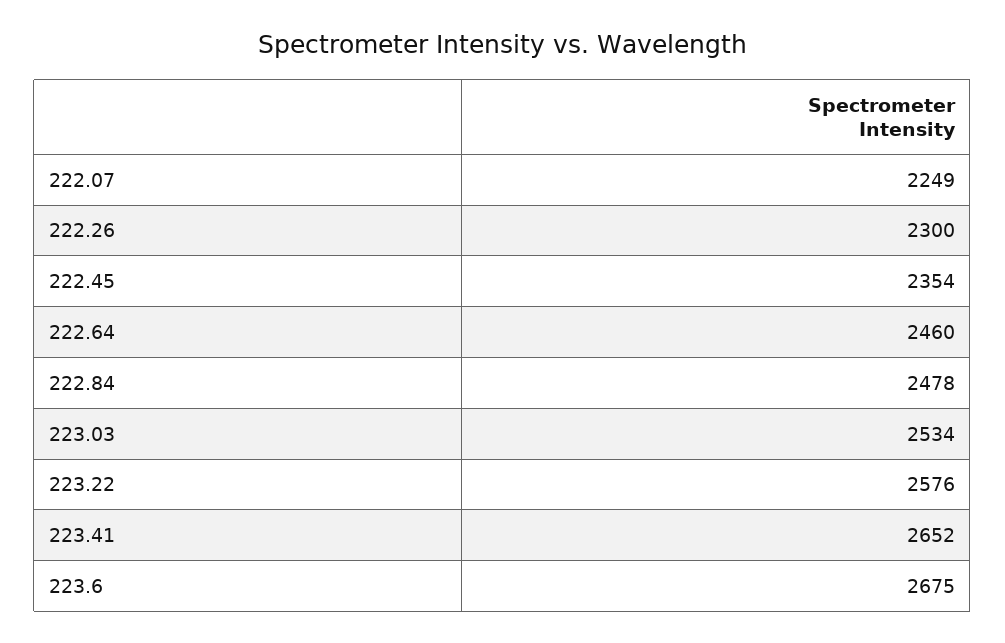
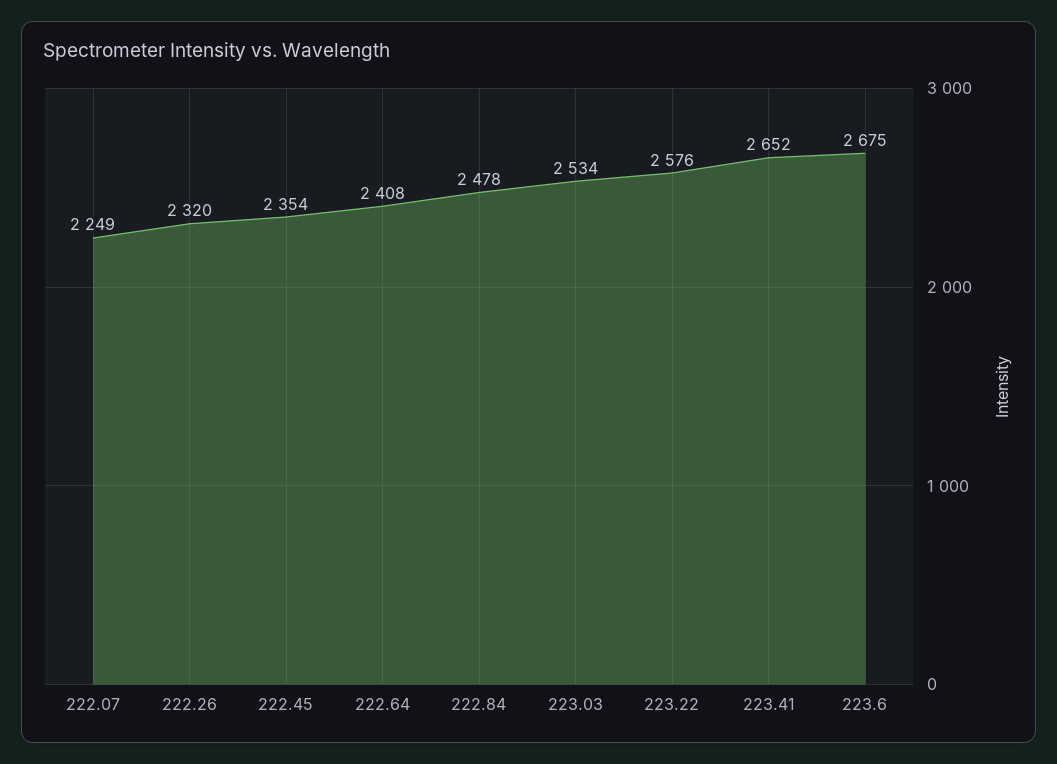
222.26: 2300 -> 2320
222.64: 2460 -> 2408

